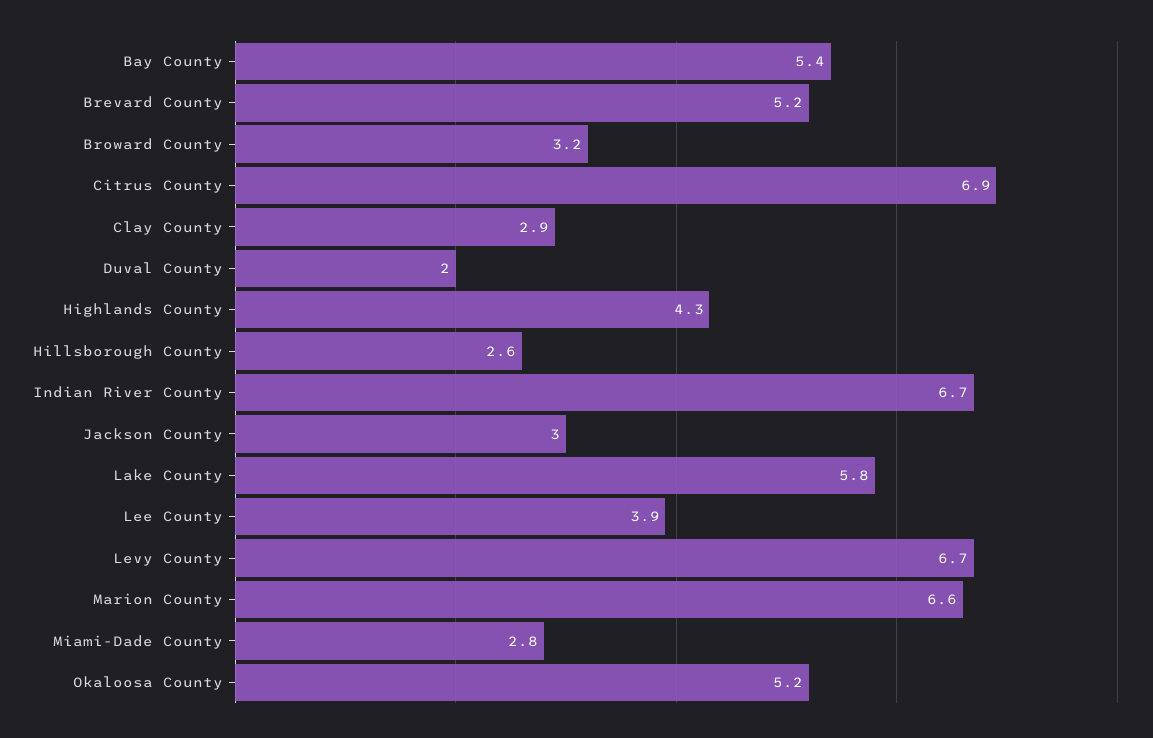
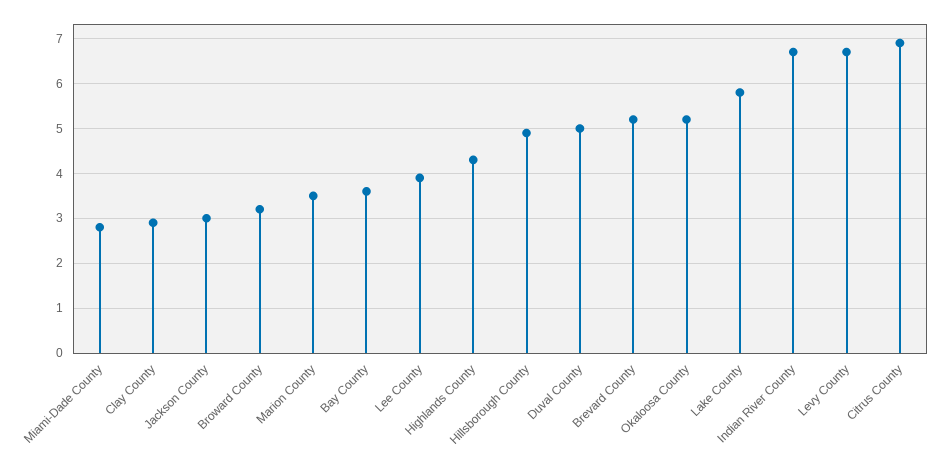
Bay County: 5.4 -> 3.5
Duval County: 2 -> 5
Hillsborough County: 2.6 -> 5
Marion County: 6.6 -> 3.5

